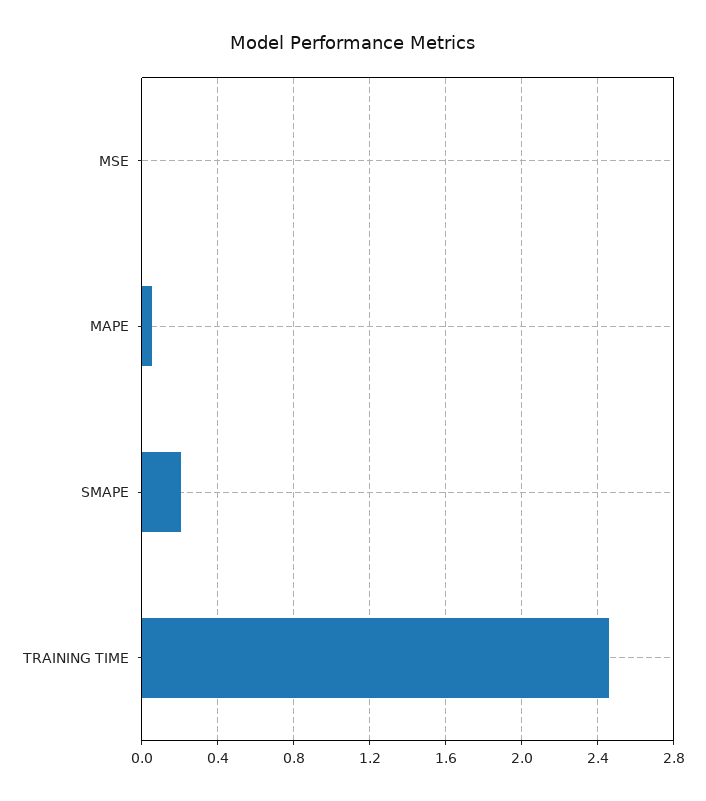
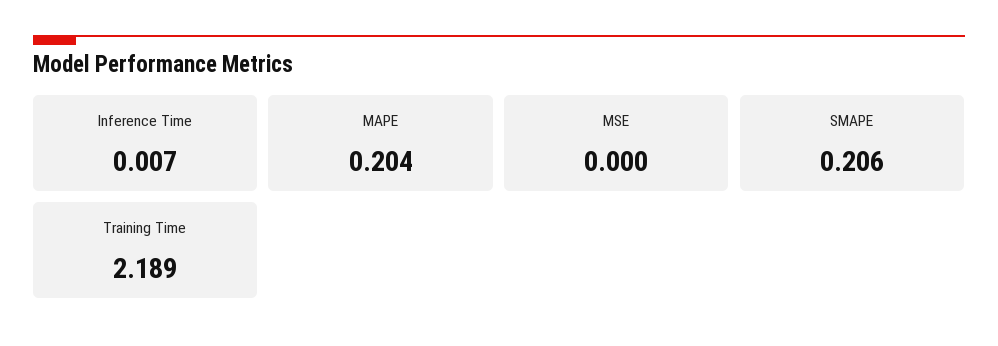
MAPE: 0.05 -> 0.204
TRAINING TIME: 2.45 -> 2.189
Inference Time: none -> 0.007

